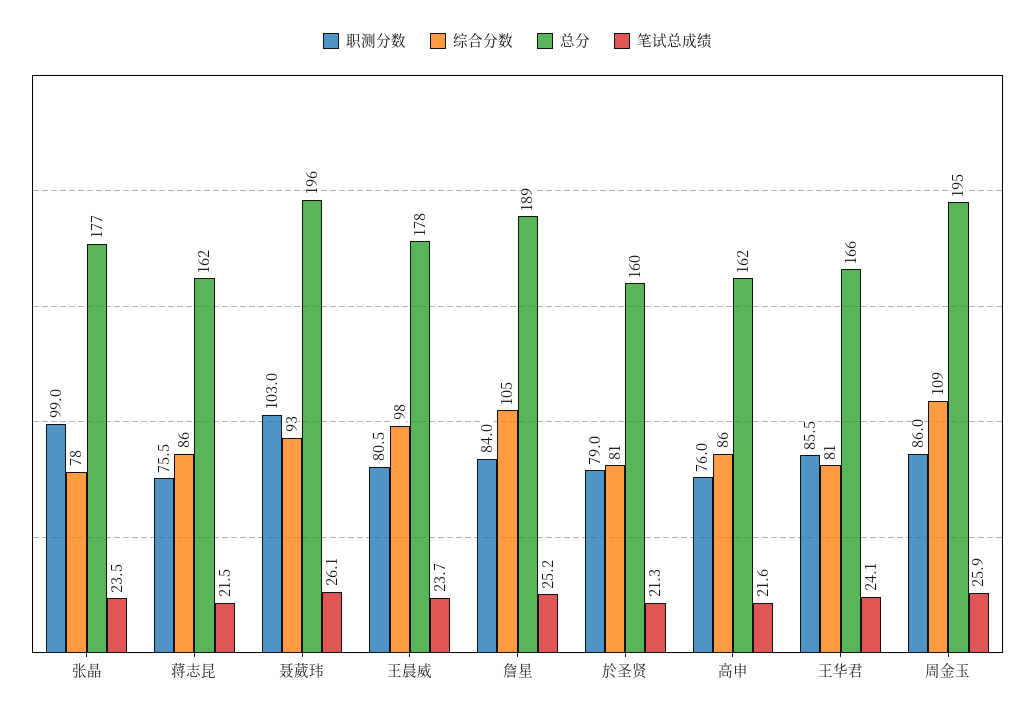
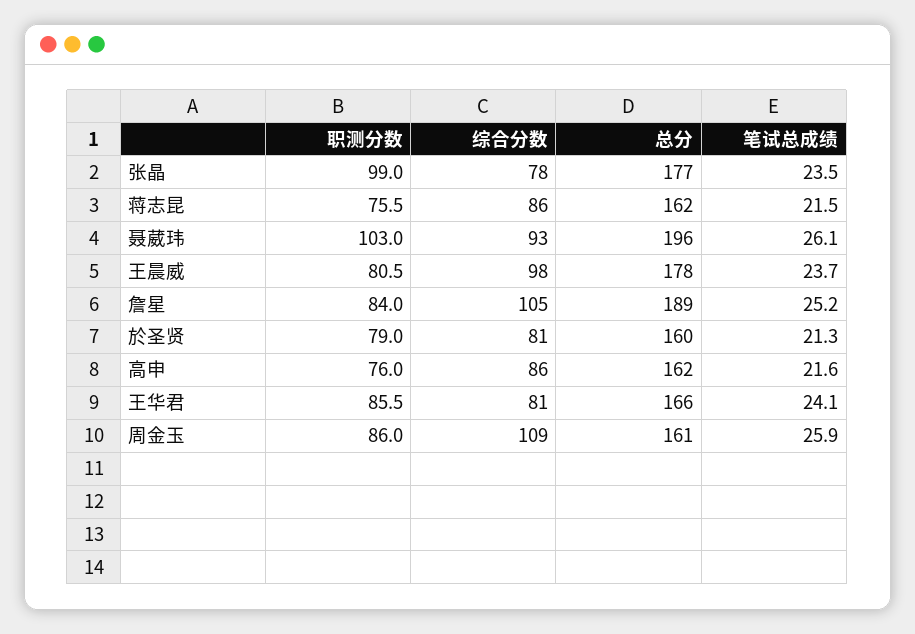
总分, 周金玉: 195 -> 161

